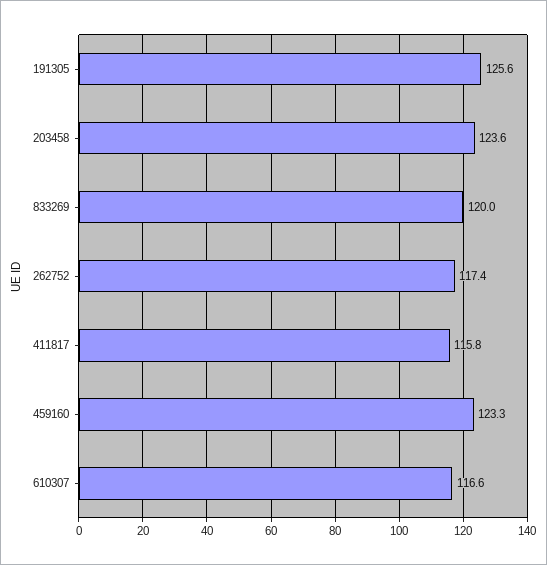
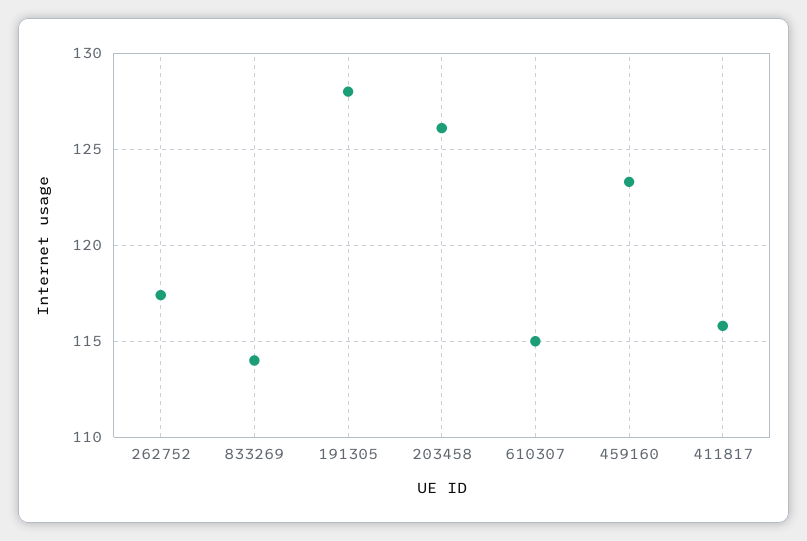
191305: 125.6 -> 128
203458: 123.6 -> 126
833269: 120 -> 114
610307: 116.6 -> 115

